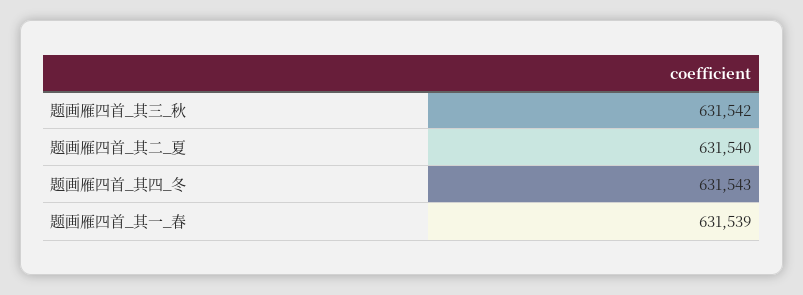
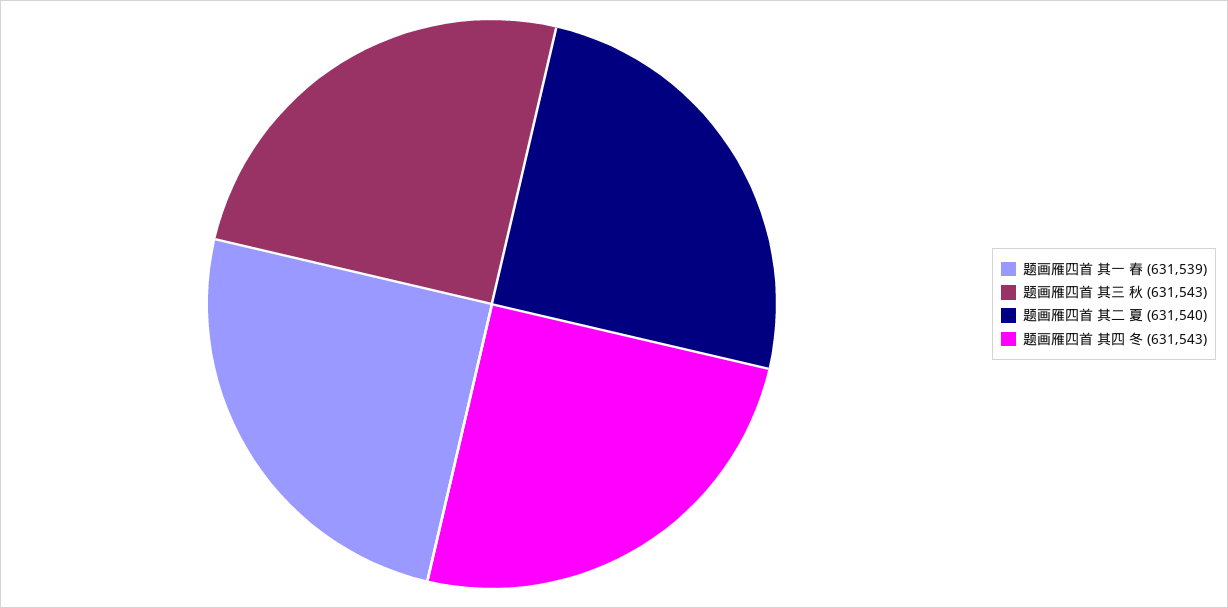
题画雁四首_其三_秋: 631542 -> 631543

